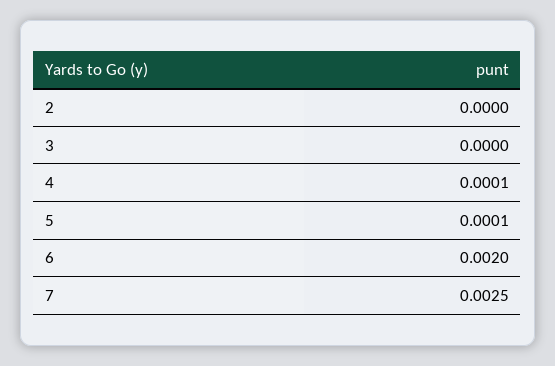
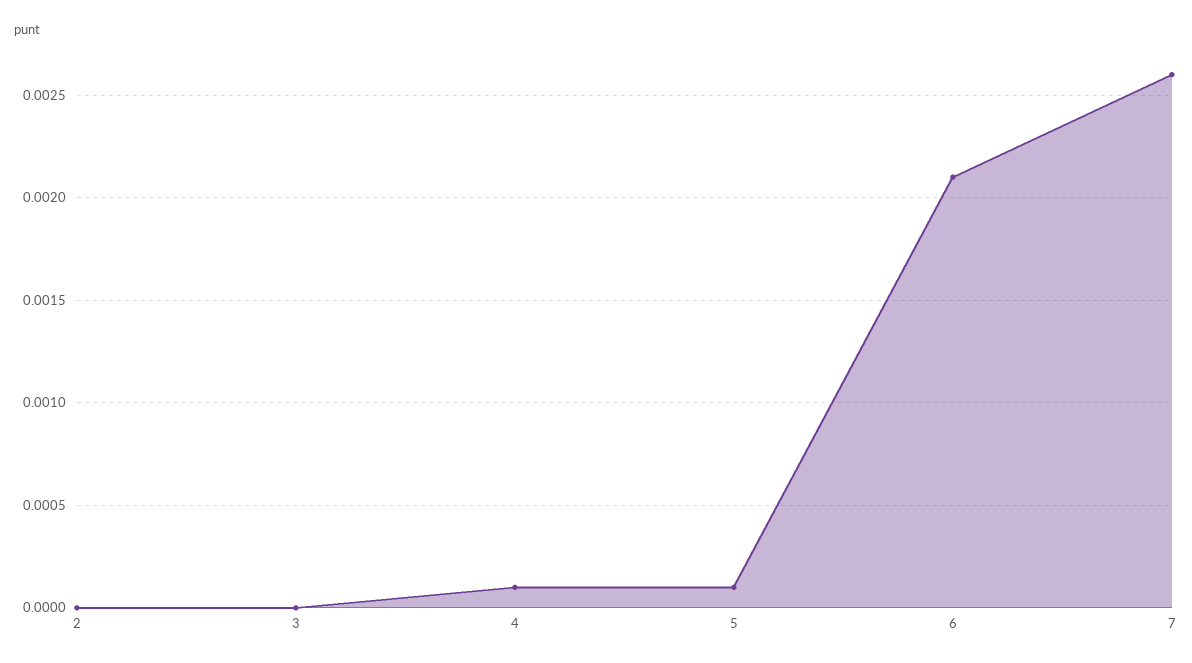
6: 0.002 -> 0.0021
7: 0.0025 -> 0.0026

